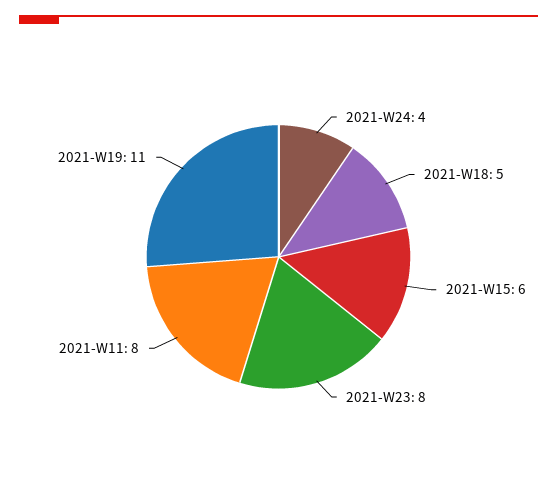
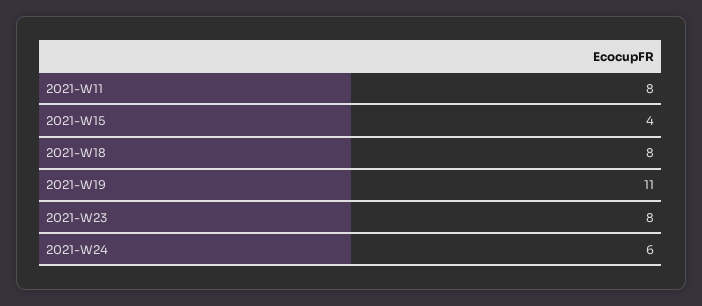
2021-W24: 4 -> 6
2021-W18: 5 -> 8
2021-W15: 6 -> 4

